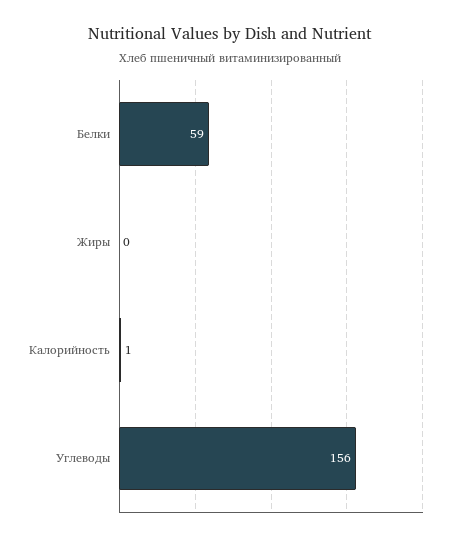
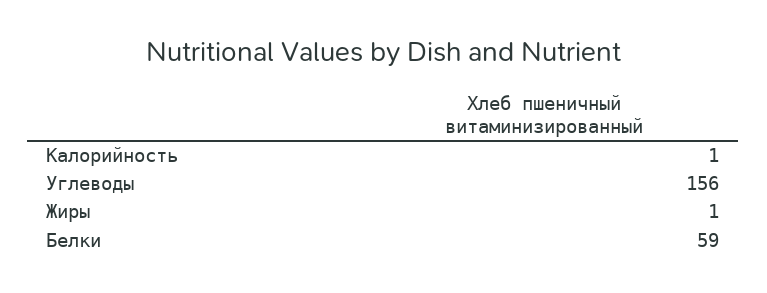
Жиры: 0 -> 1

